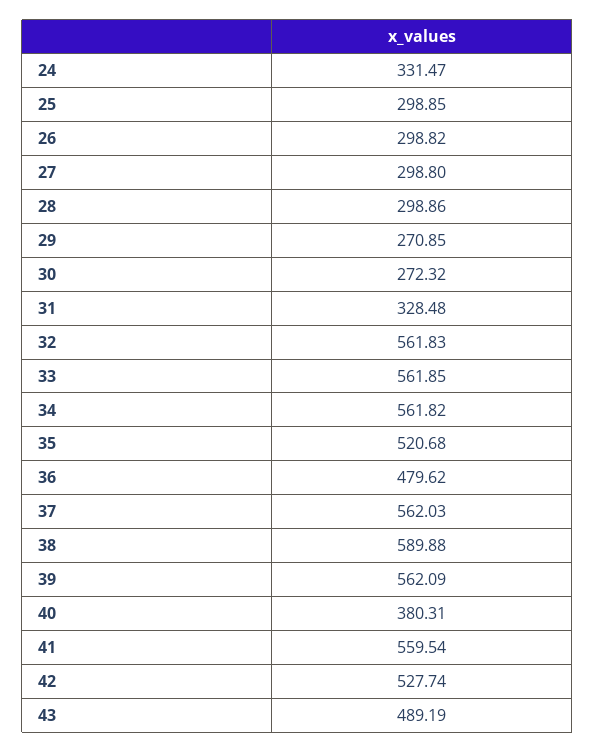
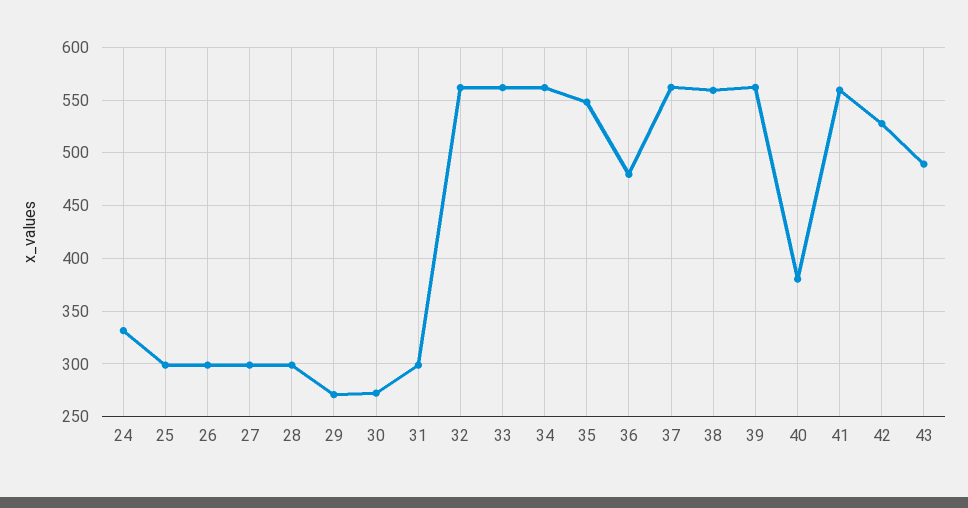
31: 328.48 -> 300
35: 520.68 -> 550
38: 589.88 -> 560

